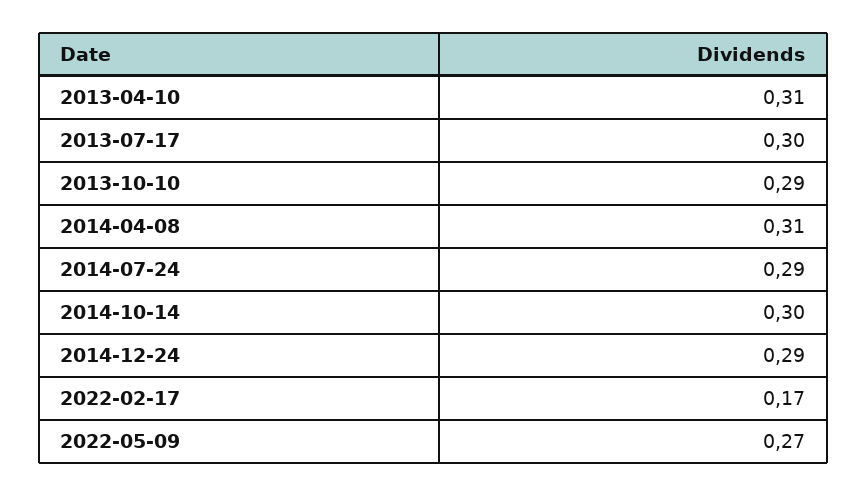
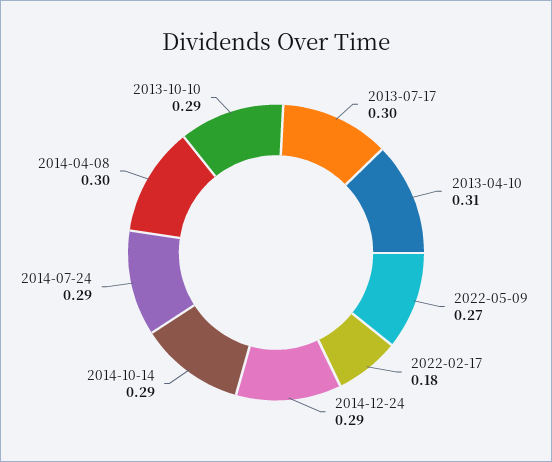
2014-04-08: 0.31 -> 0.3
2014-10-14: 0.3 -> 0.29
2022-02-17: 0.17 -> 0.18

